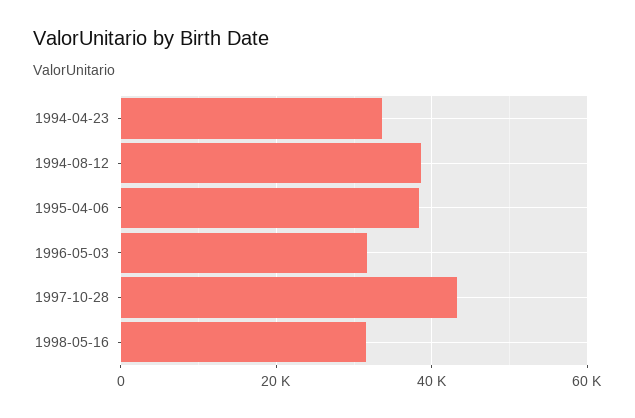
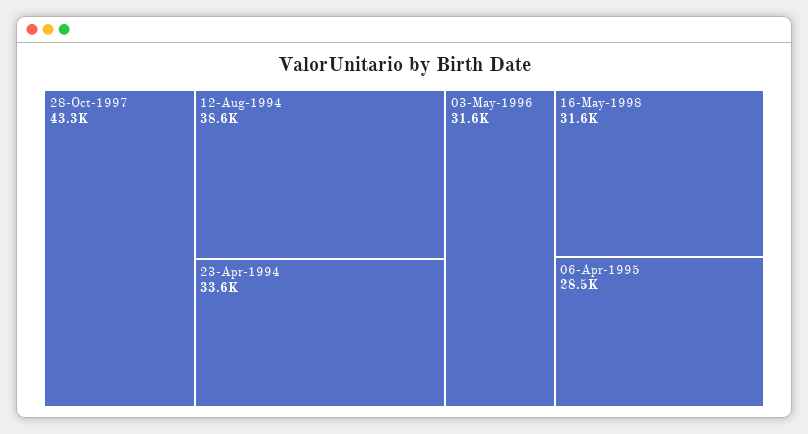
1995-04-06: 38000 -> 28500

